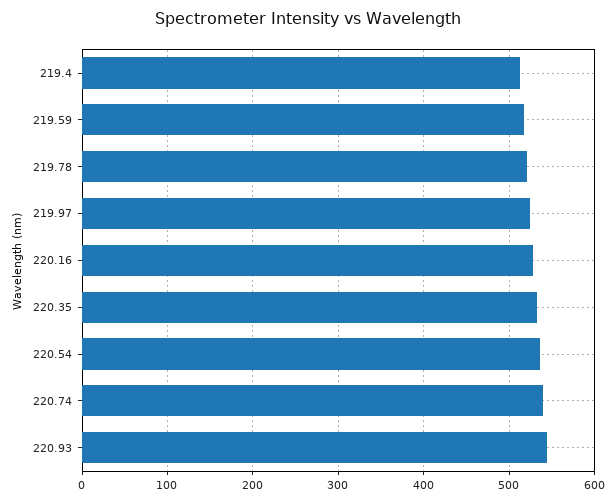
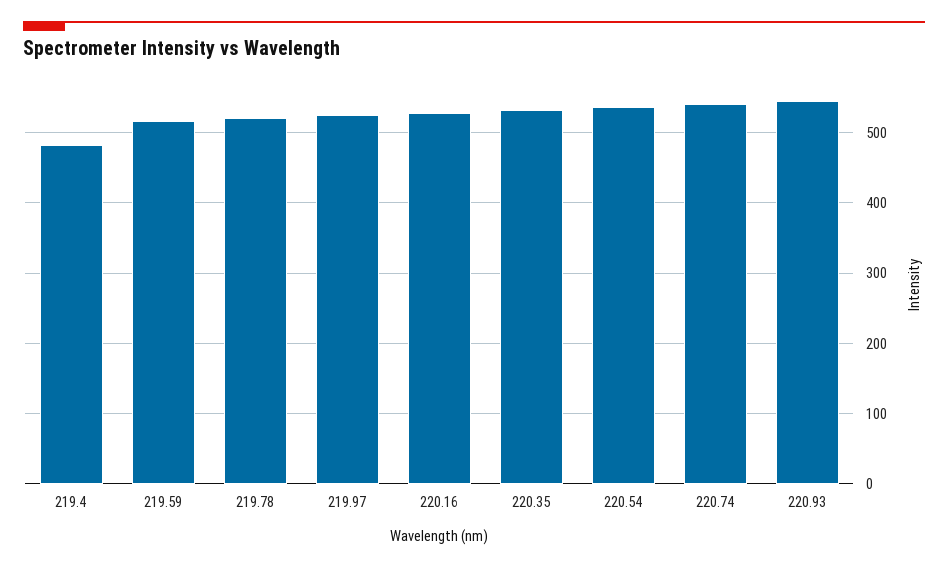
219.4: 510 -> 480

